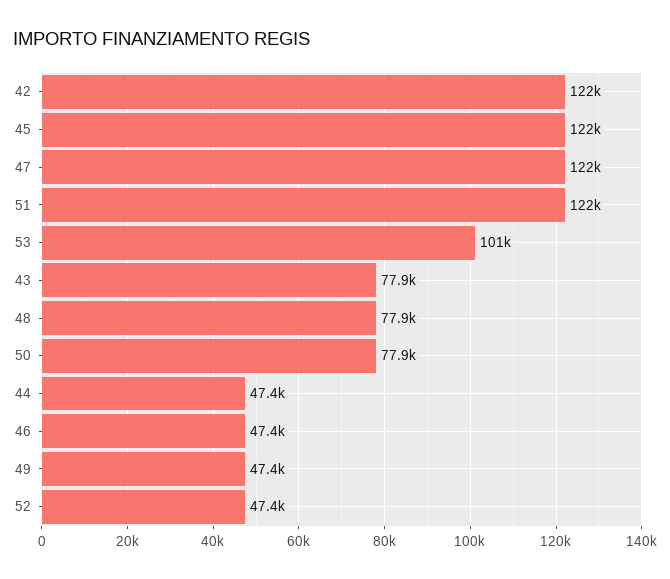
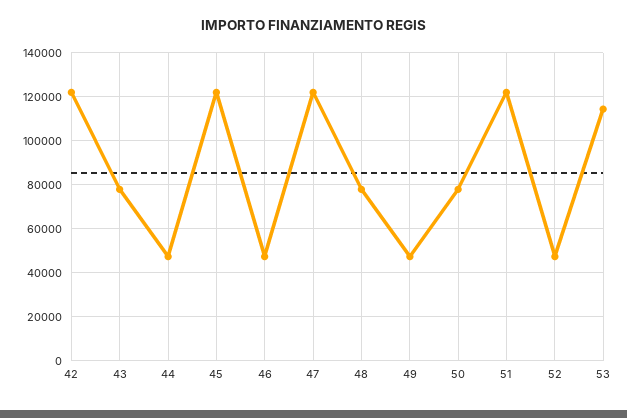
53: 101000 -> 115000

